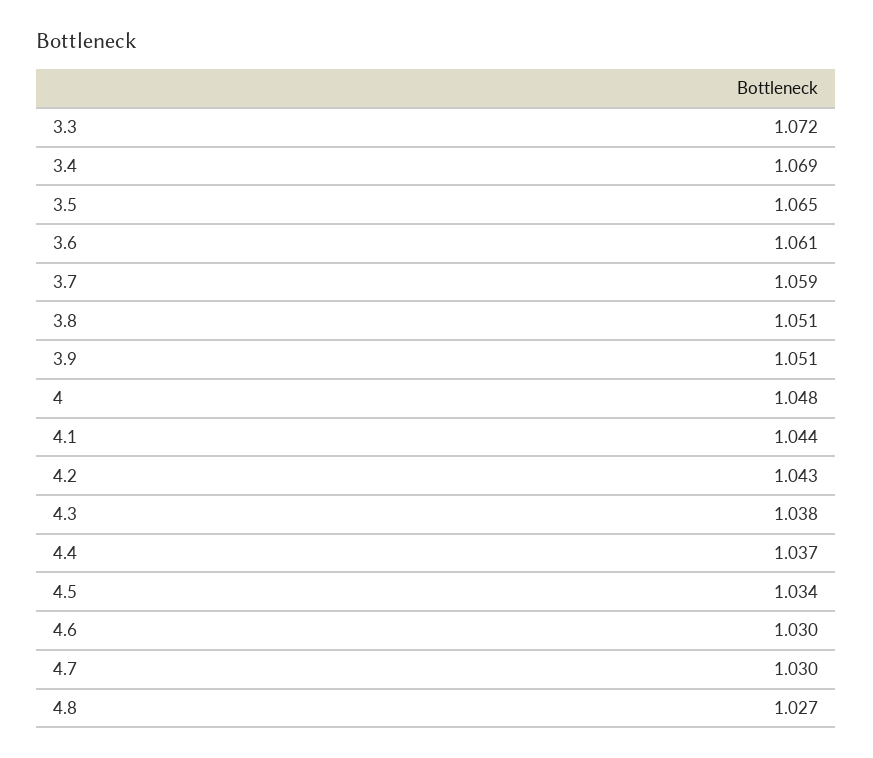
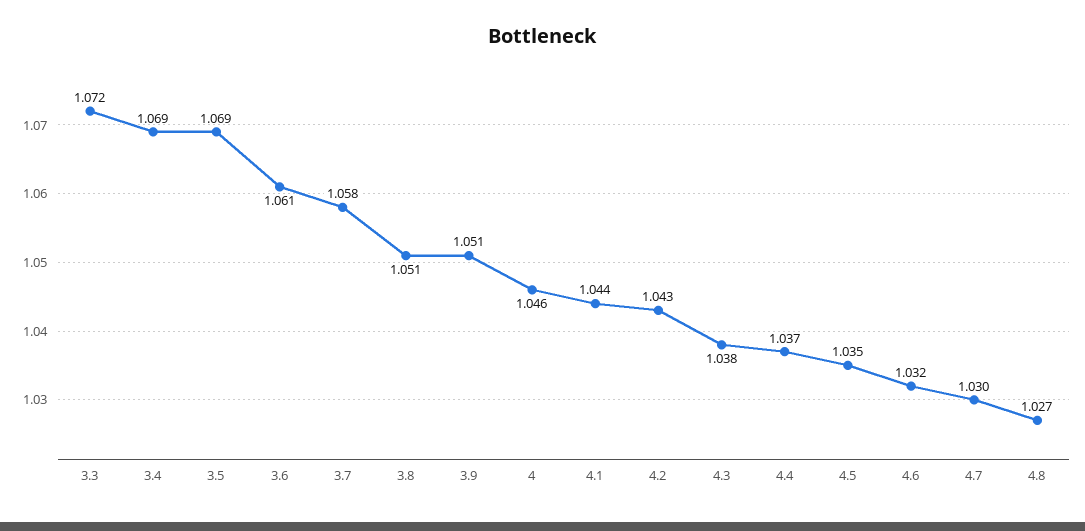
3.5: 1.065 -> 1.069
3.7: 1.059 -> 1.058
4: 1.048 -> 1.046
4.5: 1.034 -> 1.035
4.6: 1.03 -> 1.032

